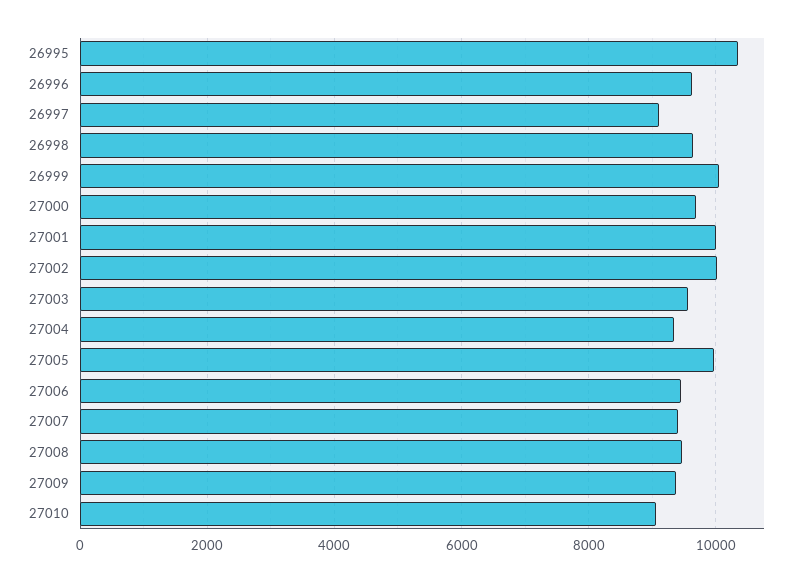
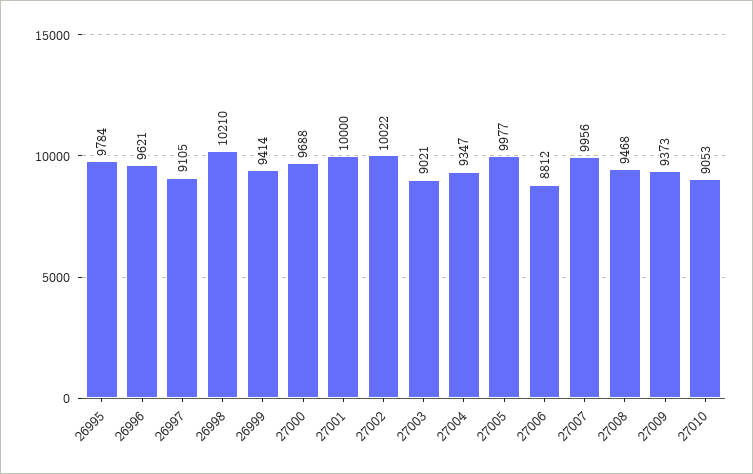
26995: 10400 -> 9784
26998: 9600 -> 10210
26999: 10000 -> 9414
27003: 9600 -> 9021
27006: 9400 -> 8812
27007: 9400 -> 9956

